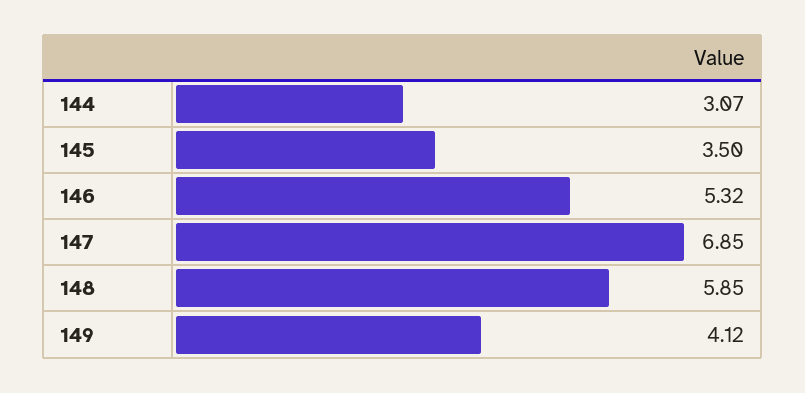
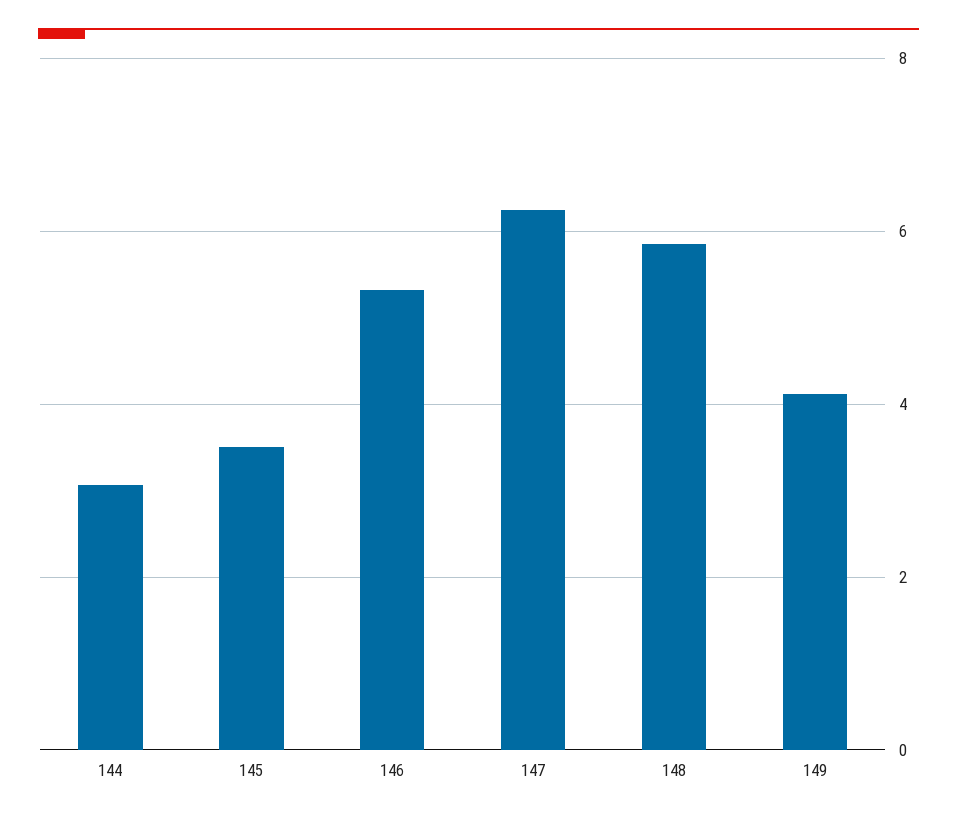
147: 6.85 -> 6.2

